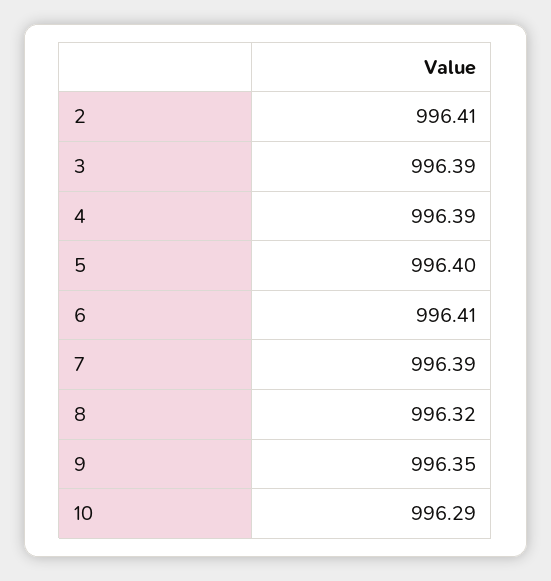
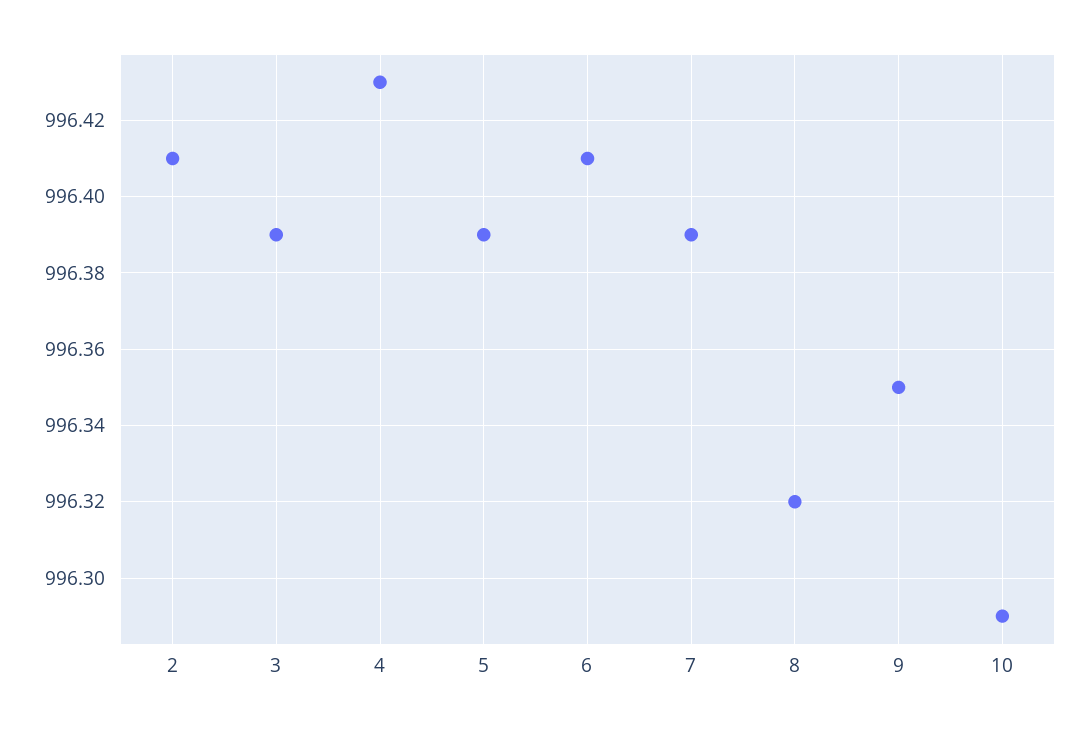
4: 996.39 -> 996.43
5: 996.4 -> 996.39

